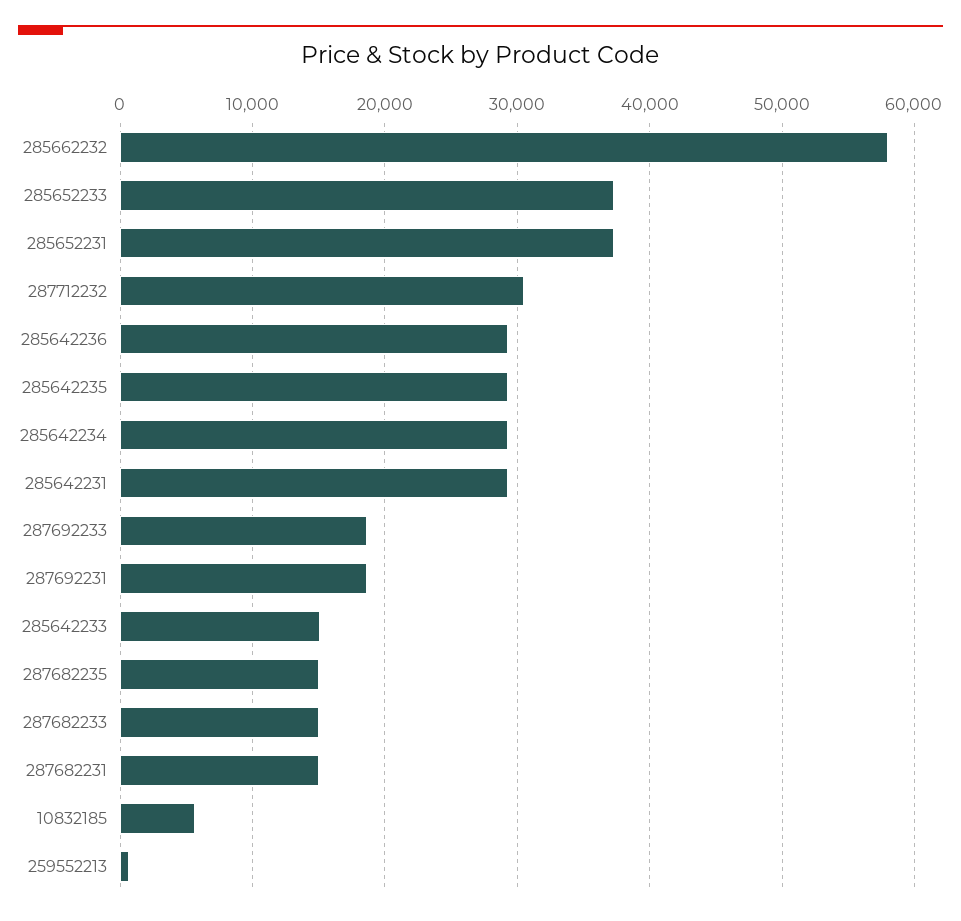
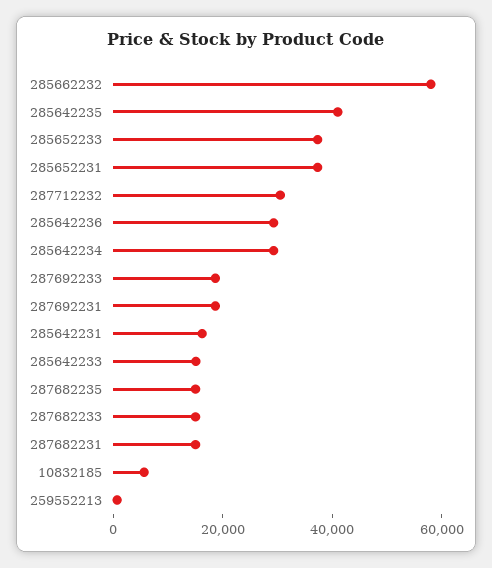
285642235: 29000 -> 40000
285642231: 29000 -> 15000

